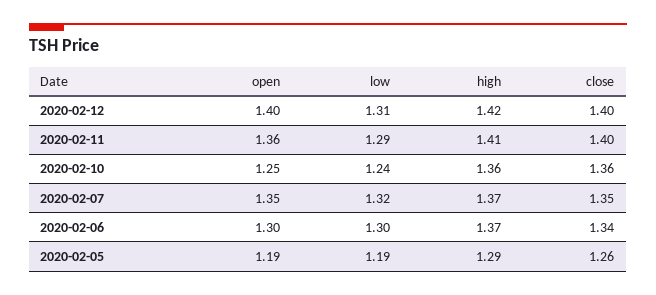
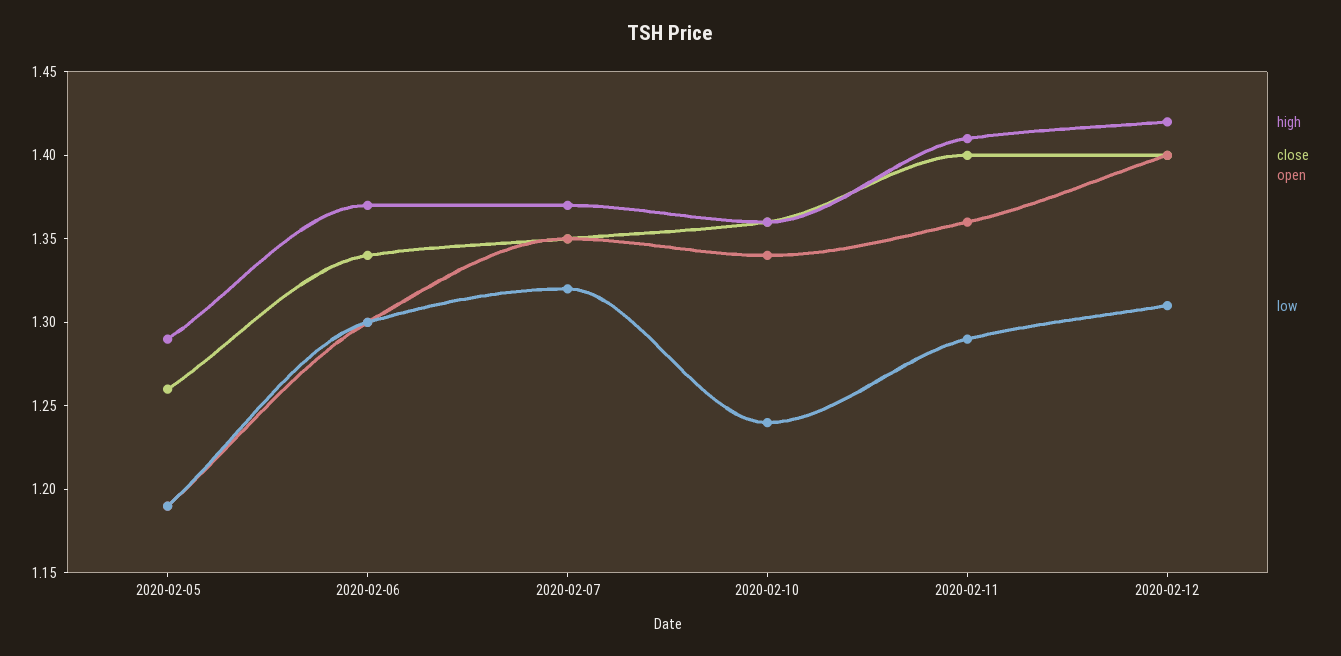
open, 2020-02-10: 1.25 -> 1.34

